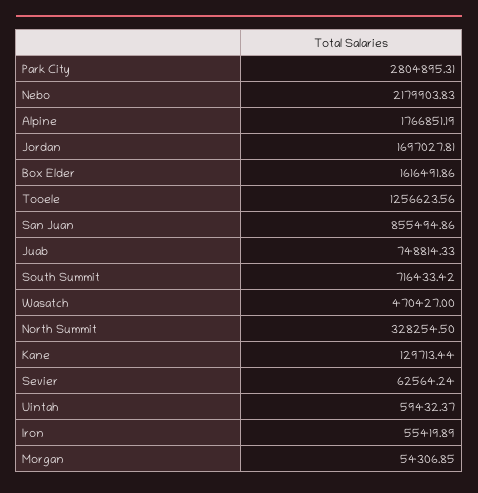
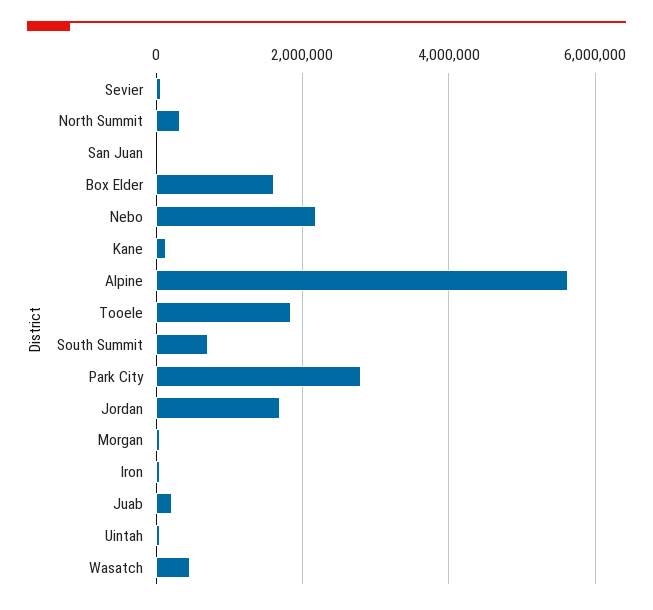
Alpine: 1766851.19 -> 5600000
Tooele: 1256623.56 -> 1800000
San Juan: 855494.86 -> 0
Juab: 748814.33 -> 200000

